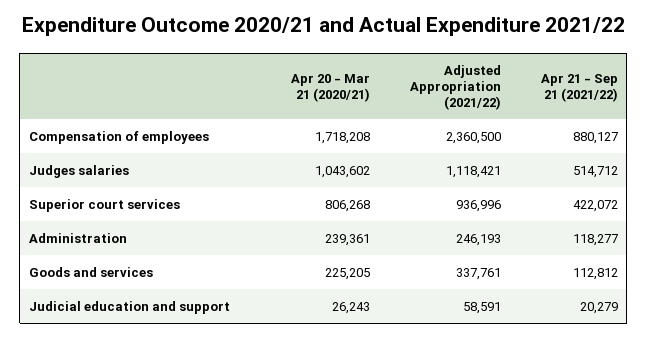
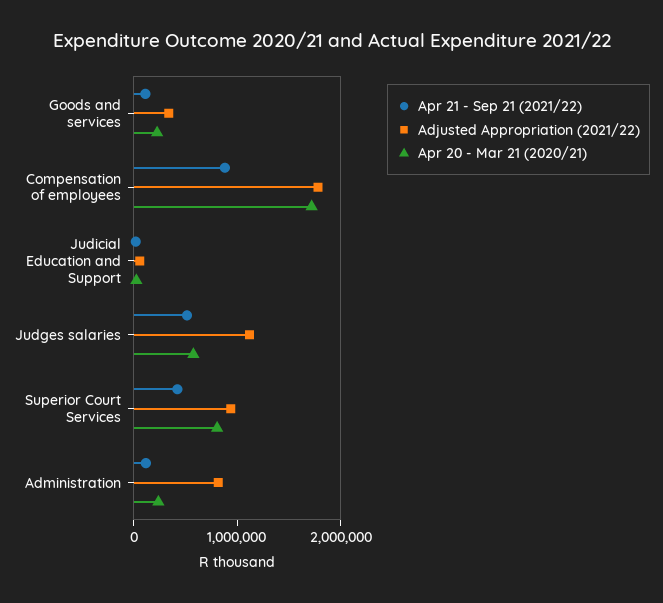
Adjusted Appropriation (2021/22), Compensation of employees: 2360500 -> 1800000
Apr 20 - Mar 21 (2020/21), Judges salaries: 1043602 -> 600000
Adjusted Appropriation (2021/22), Administration: 246193 -> 800000

